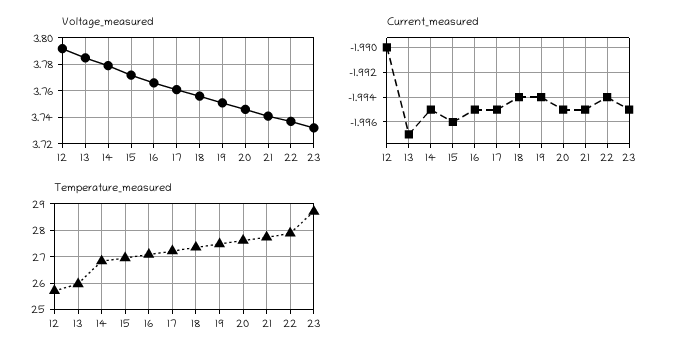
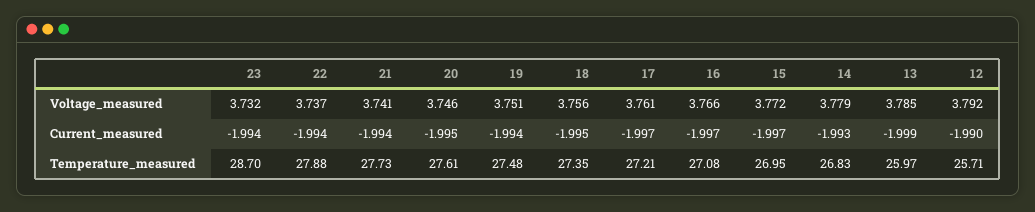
Current_measured, 13: -1.997 -> -1.999
Current_measured, 14: -1.995 -> -1.993
Current_measured, 15: -1.996 -> -1.997
Current_measured, 16: -1.995 -> -1.997
Current_measured, 17: -1.995 -> -1.997
Current_measured, 18: -1.994 -> -1.995
Current_measured, 21: -1.995 -> -1.994
Current_measured, 23: -1.995 -> -1.994

